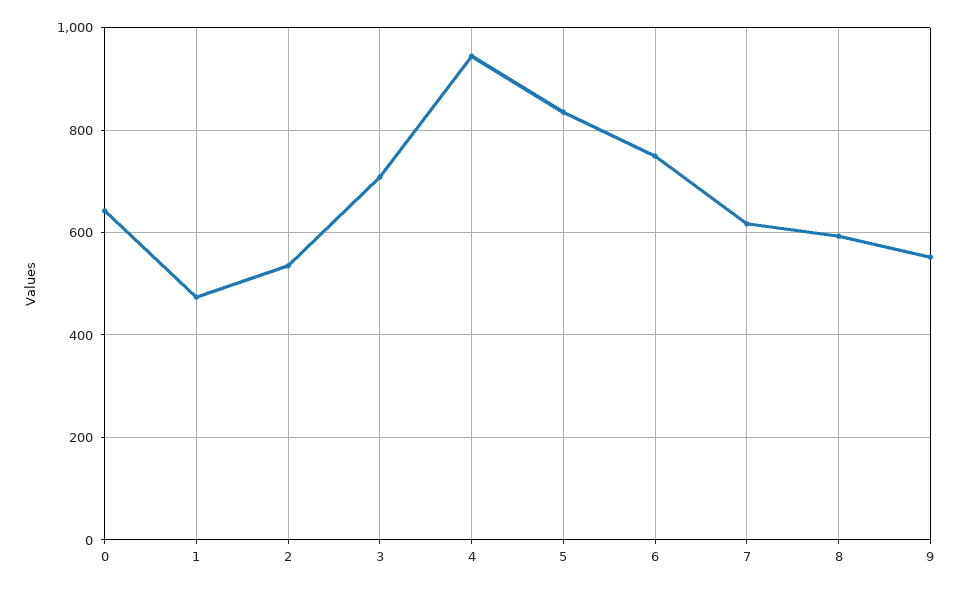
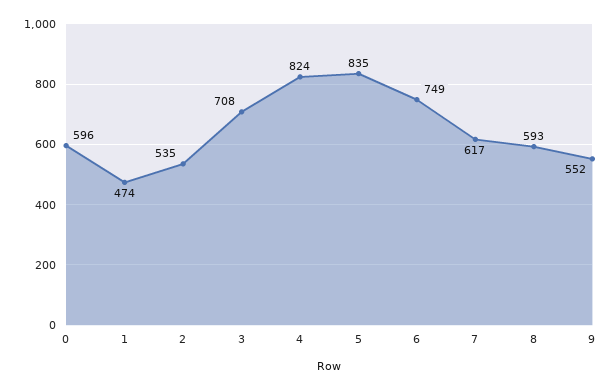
0: 640 -> 596
4: 940 -> 824

